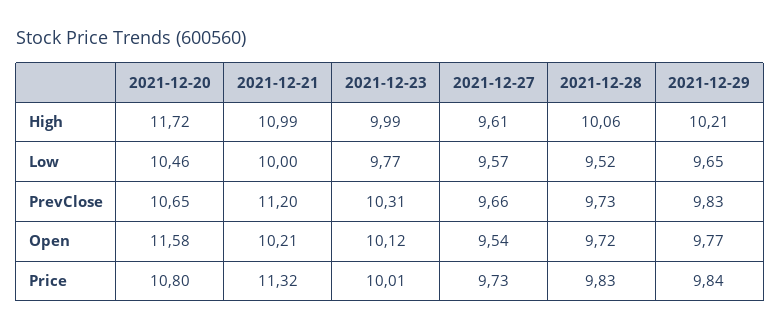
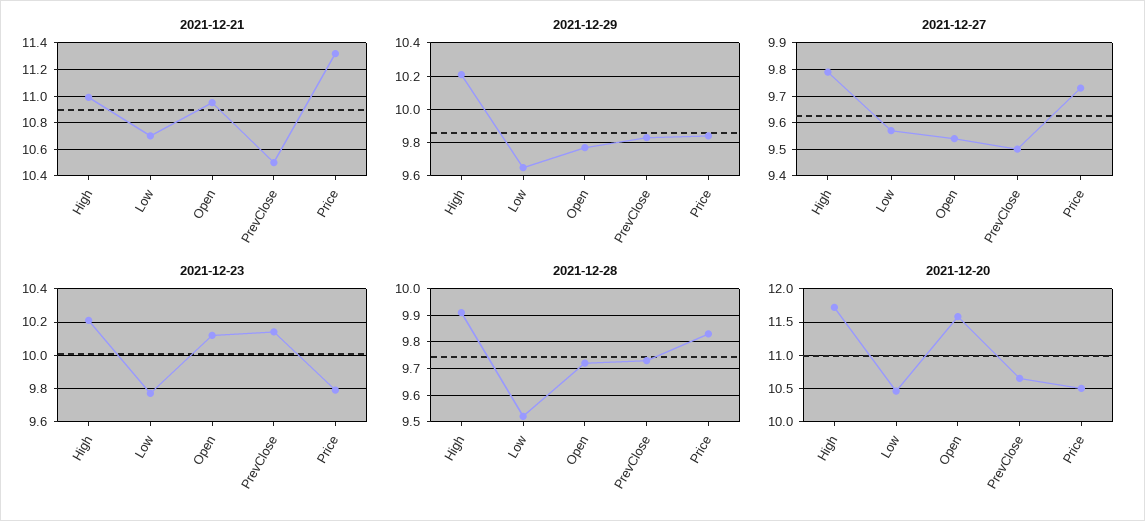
2021-12-23, High: 9.99 -> 10.2
2021-12-27, High: 9.61 -> 9.8
2021-12-28, High: 10.06 -> 9.9
2021-12-21, Low: 10 -> 10.7
2021-12-21, PrevClose: 11.2 -> 10.5
2021-12-23, PrevClose: 10.31 -> 10.15
2021-12-27, PrevClose: 9.66 -> 9.5
2021-12-21, Open: 10.21 -> 10.95
2021-12-20, Price: 10.8 -> 10.5
2021-12-23, Price: 10.01 -> 9.8

